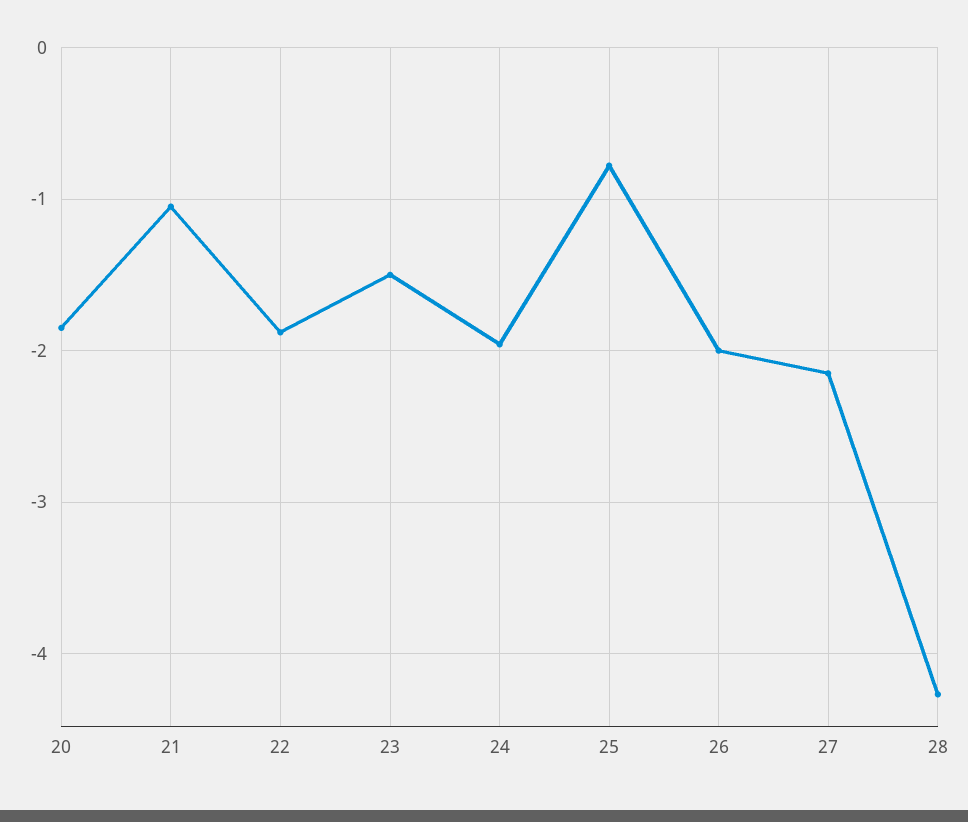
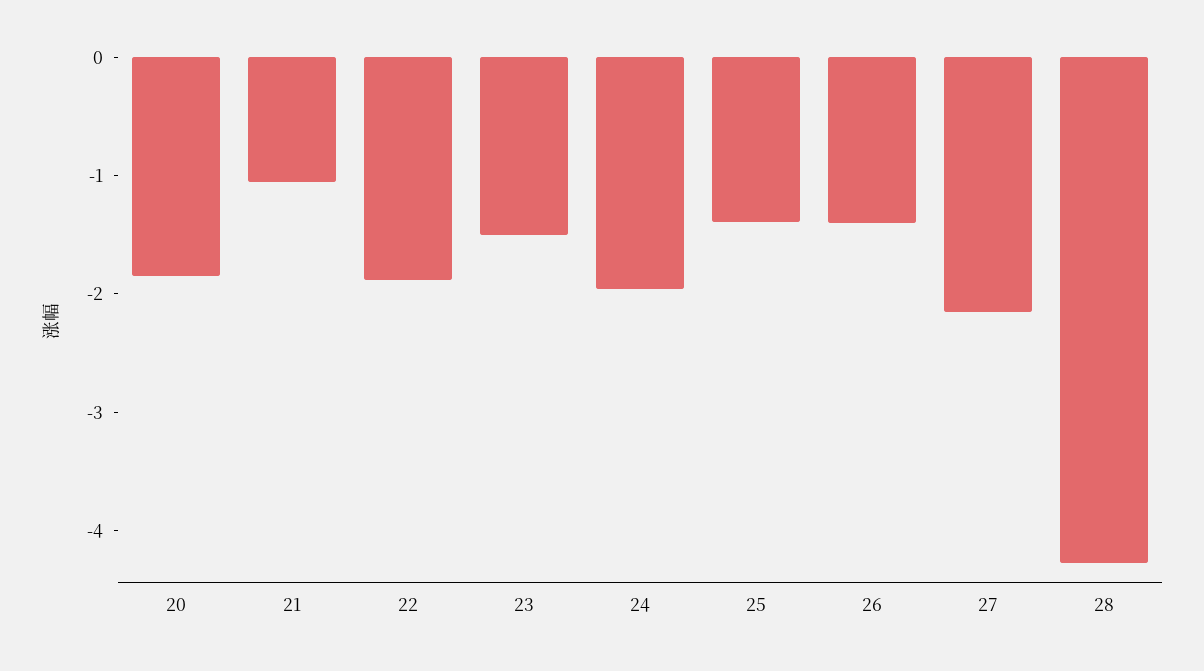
25: -0.8 -> -1.4
26: -2 -> -1.4

